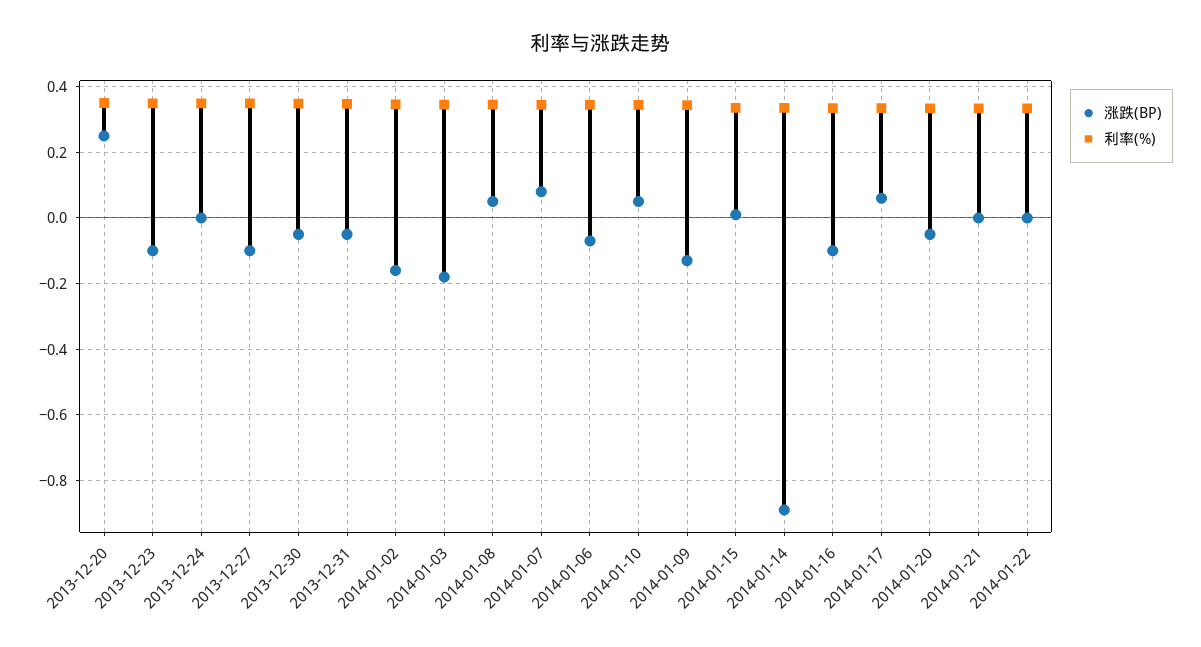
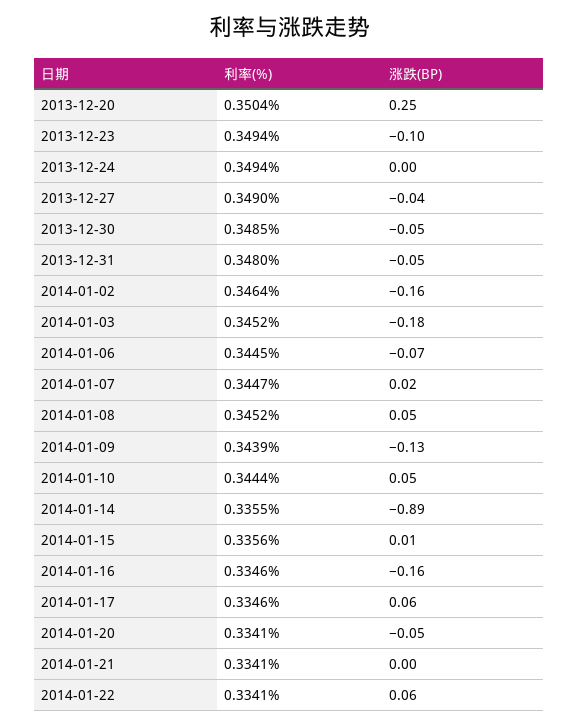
涨跌(BP), 2013-12-27: -0.1 -> -0.04
涨跌(BP), 2014-01-07: 0.08 -> 0.02
涨跌(BP), 2014-01-16: -0.1 -> -0.16
涨跌(BP), 2014-01-22: 0 -> 0.06

